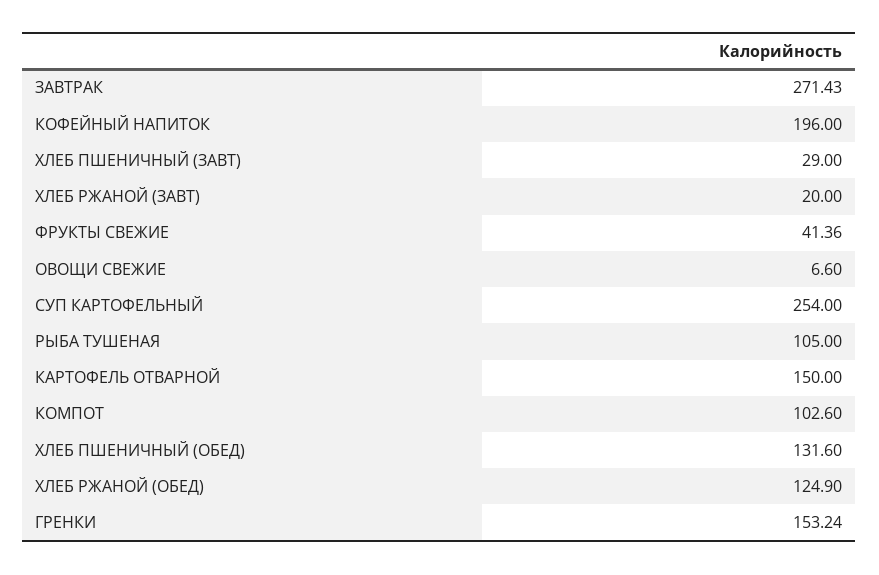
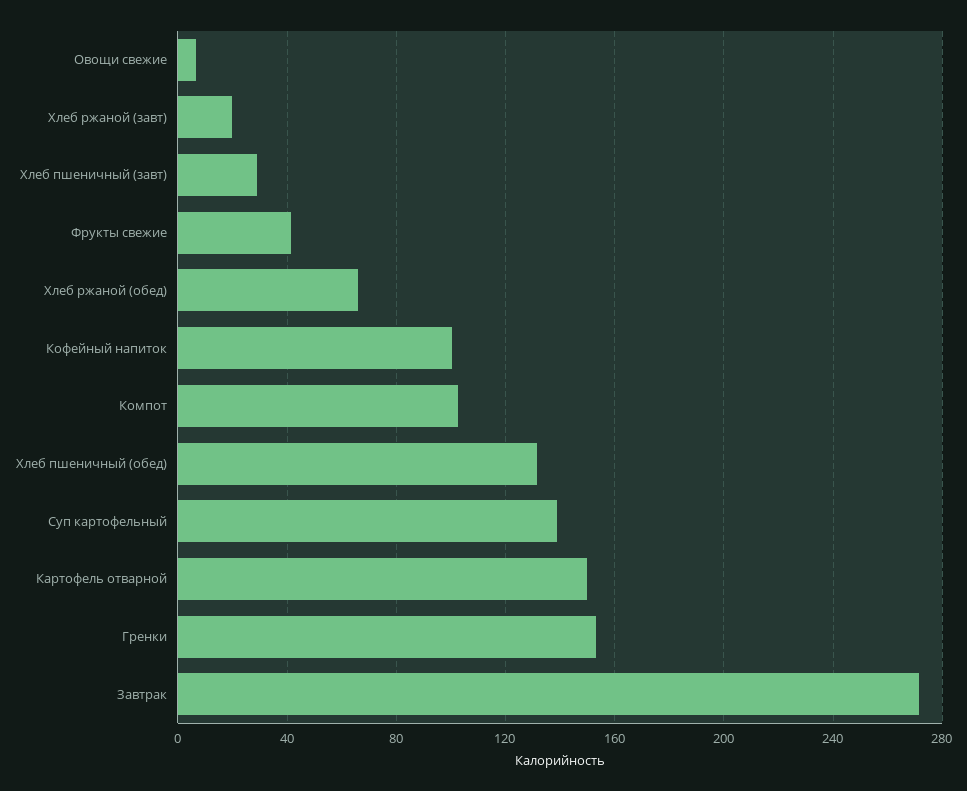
КОФЕЙНЫЙ НАПИТОК: 196 -> 100
СУП КАРТОФЕЛЬНЫЙ: 254 -> 140
РЫБА ТУШЕНАЯ: 105 -> none
ХЛЕБ РЖАНОЙ (ОБЕД): 124.9 -> 65

